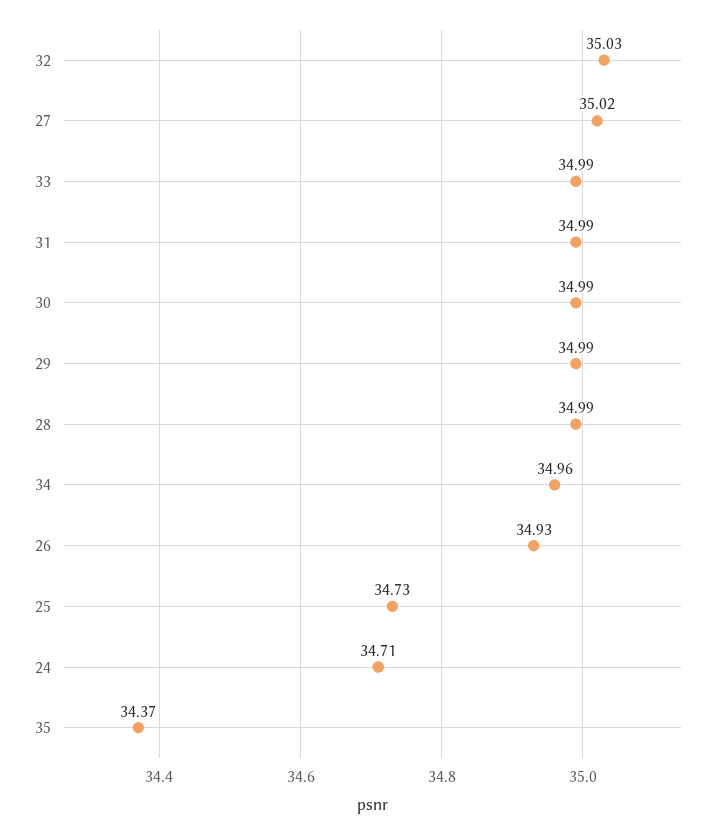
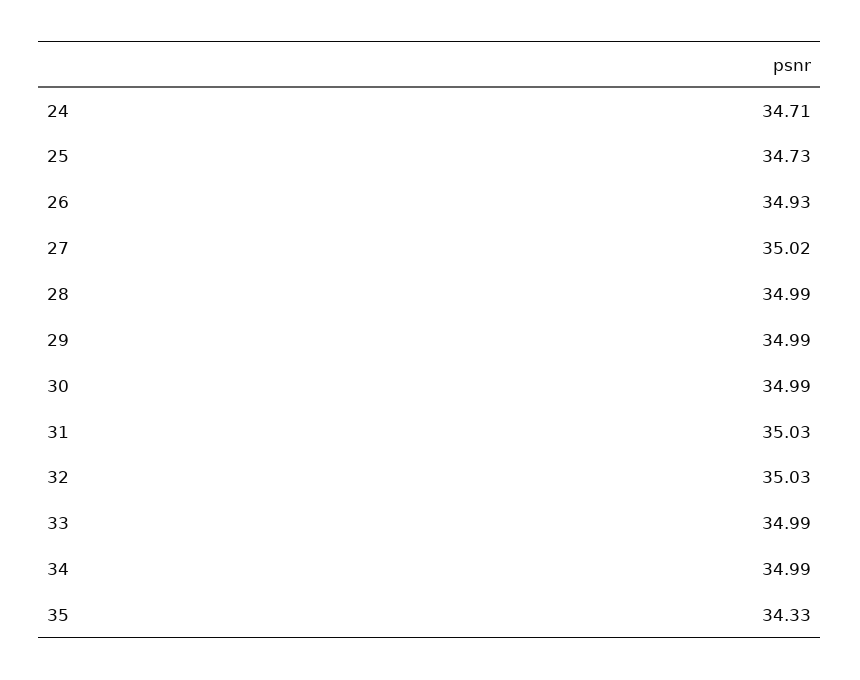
31: 34.99 -> 35.03
34: 34.96 -> 34.99
35: 34.37 -> 34.33

